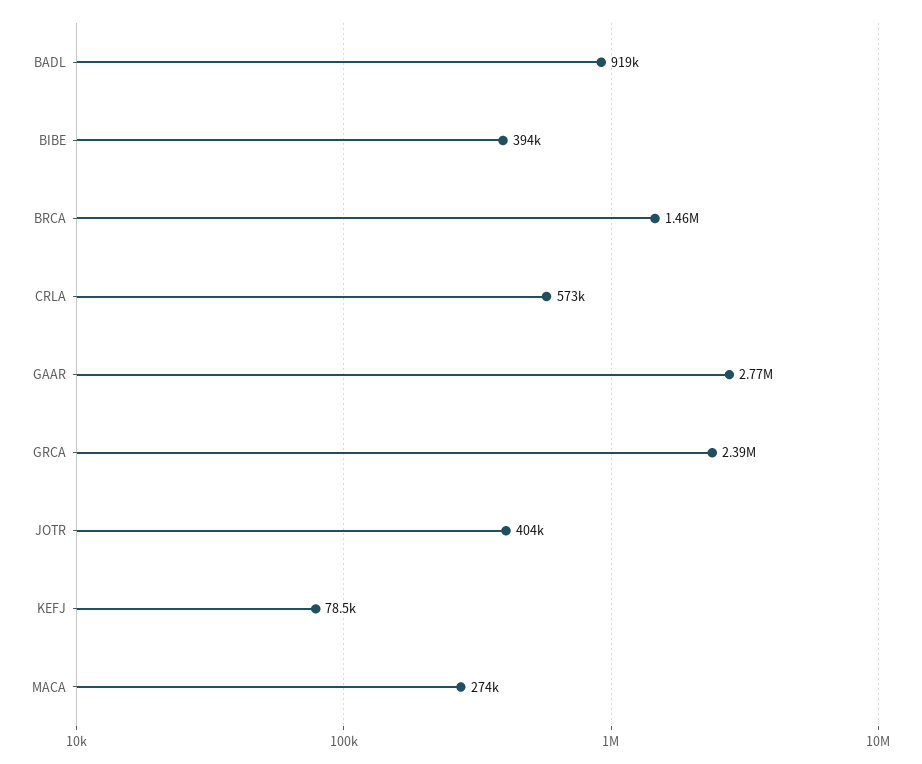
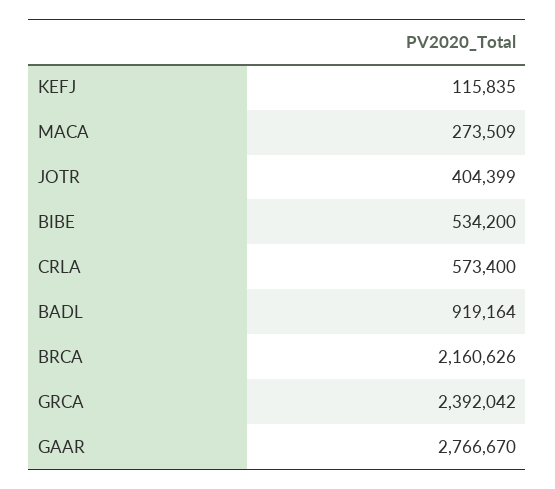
BIBE: 394000 -> 534200
BRCA: 1460000 -> 2160626
KEFJ: 78500 -> 115835

